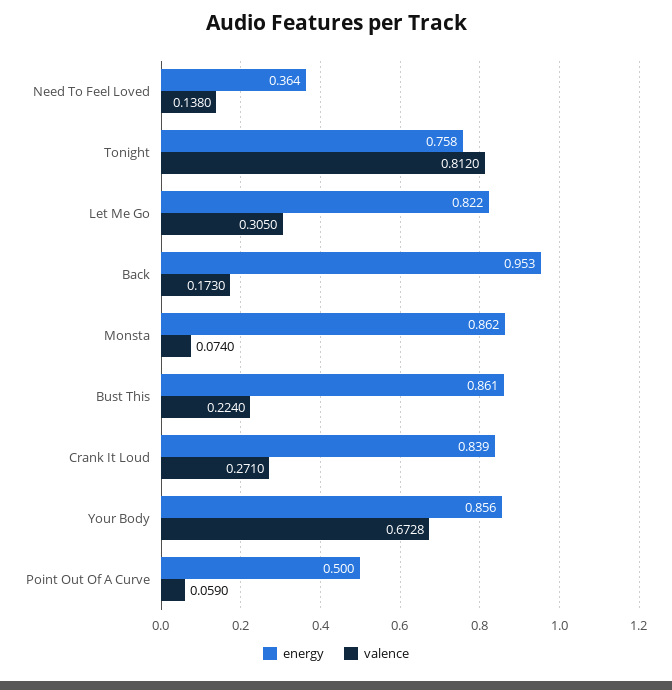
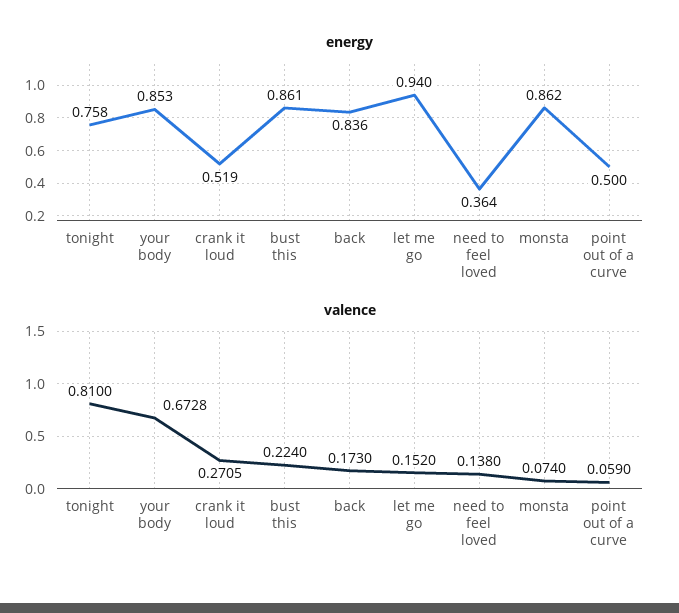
valence, Tonight: 0.812 -> 0.81
energy, Let Me Go: 0.822 -> 0.94
valence, Let Me Go: 0.305 -> 0.152
energy, Back: 0.953 -> 0.836
energy, Crank It Loud: 0.839 -> 0.519
valence, Crank It Loud: 0.271 -> 0.2705
energy, Your Body: 0.856 -> 0.853

